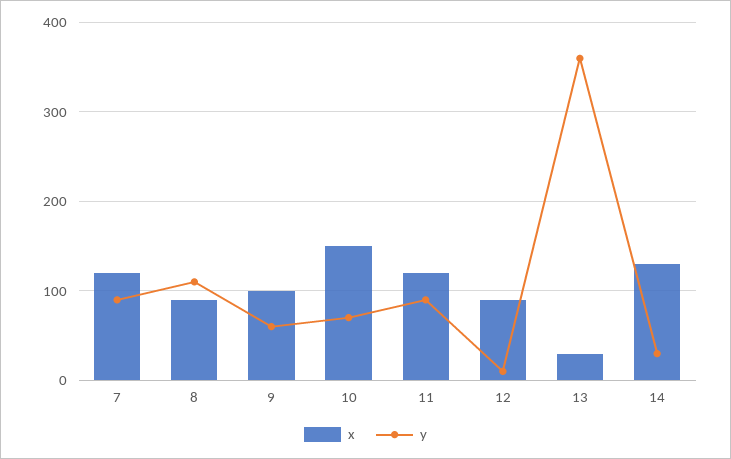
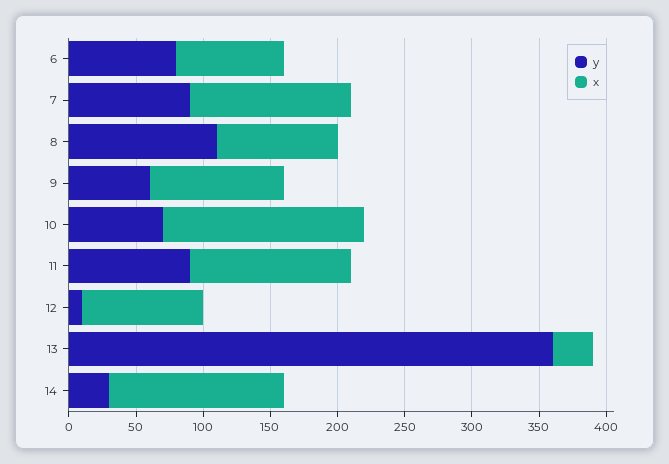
y, 6: none -> 80
x, 6: none -> 80

